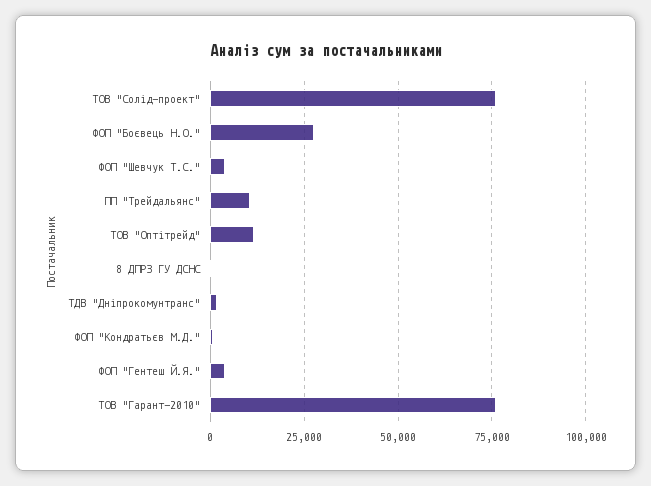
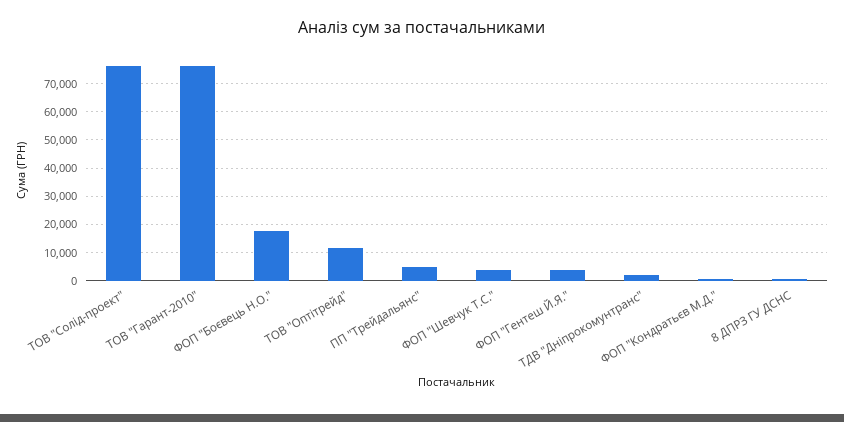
ФОП "Боєвець Н.О.": 27500 -> 17500
ПП "Трейдальянс": 10000 -> 5000

